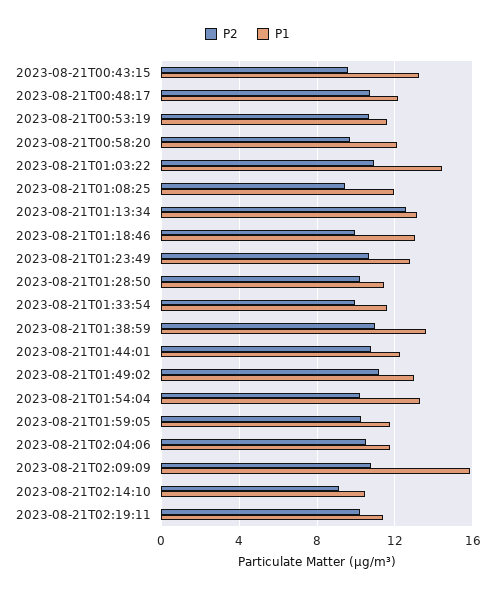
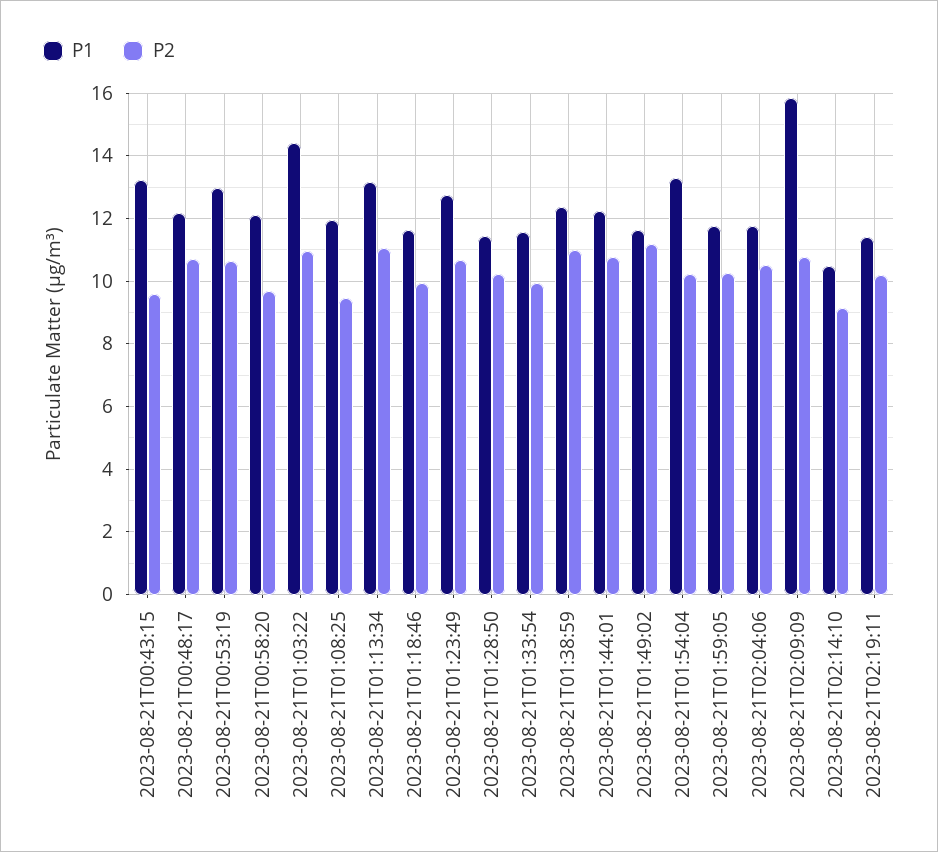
P1, 2023-08-21T00:53:19: 11.5 -> 13
P2, 2023-08-21T01:13:34: 12.5 -> 11
P1, 2023-08-21T01:18:46: 13 -> 11.6
P1, 2023-08-21T01:38:59: 13.5 -> 12.4
P1, 2023-08-21T01:49:02: 13 -> 11.6

